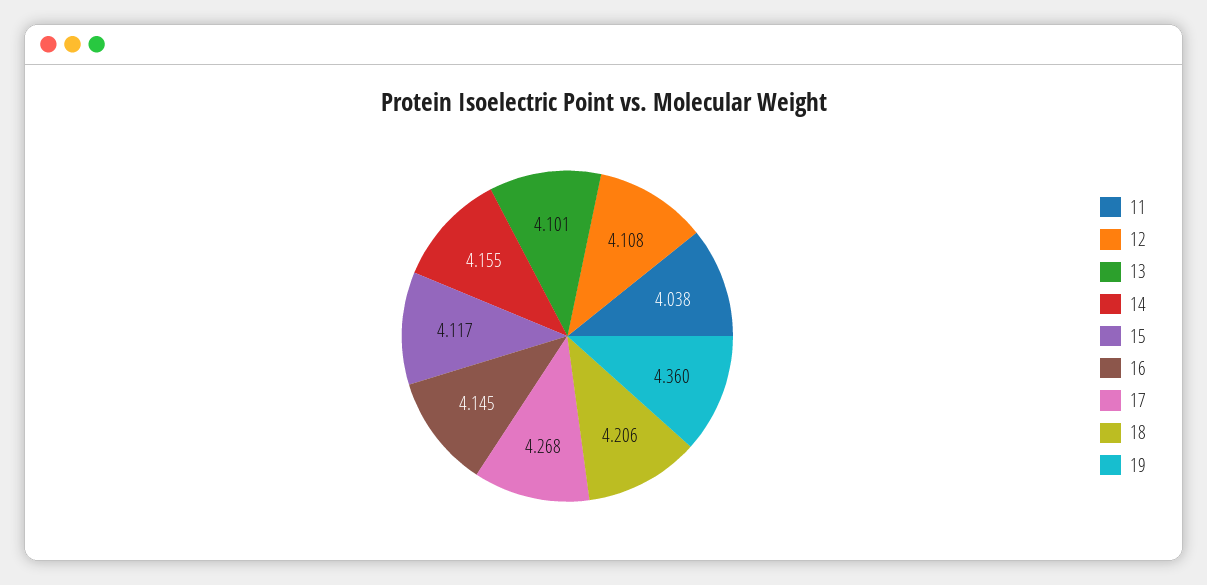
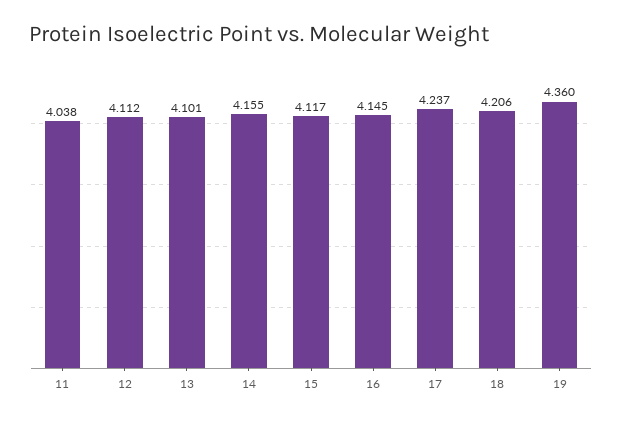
12: 4.108 -> 4.112
17: 4.268 -> 4.237

